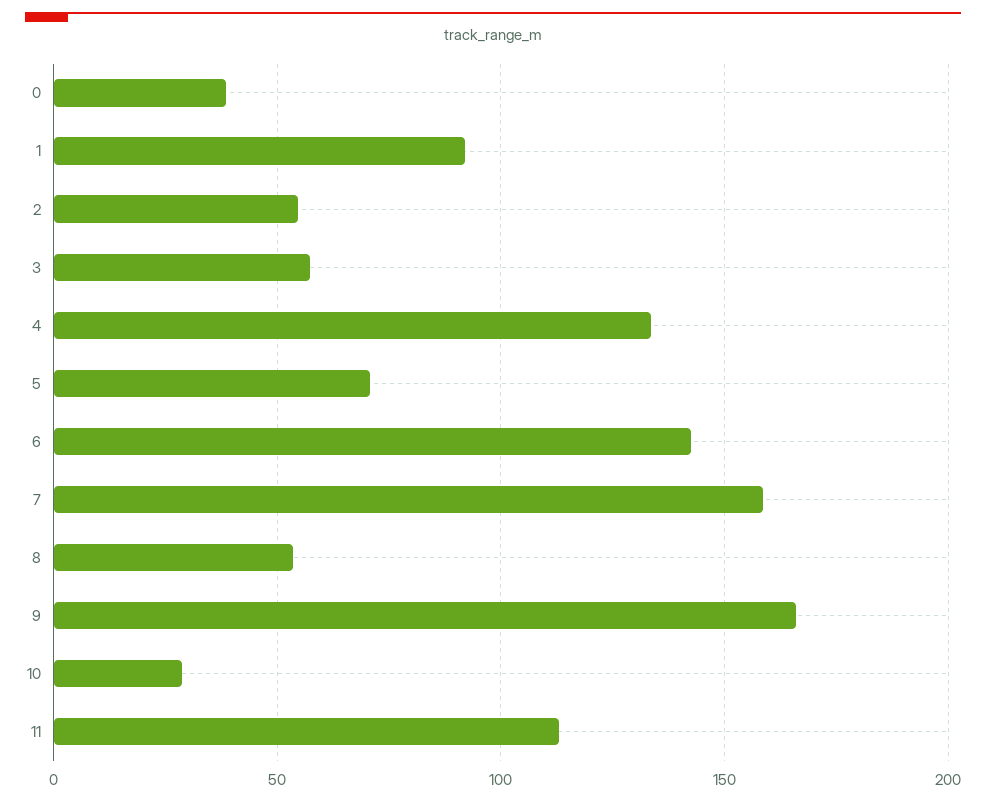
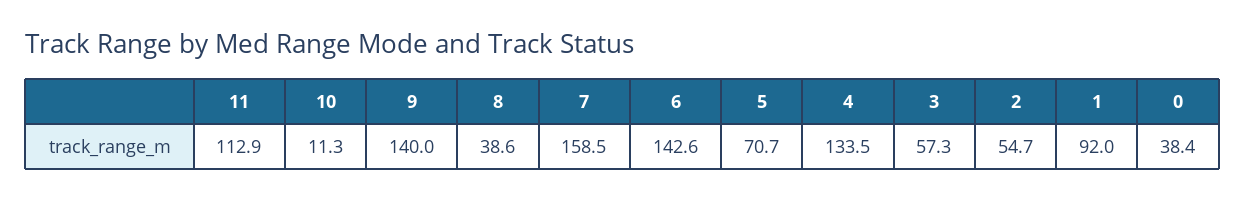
8: 55 -> 38.6
9: 165 -> 140
10: 30 -> 11.3

